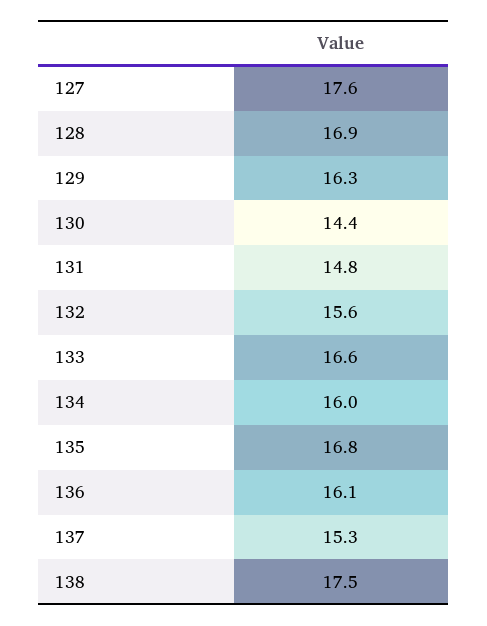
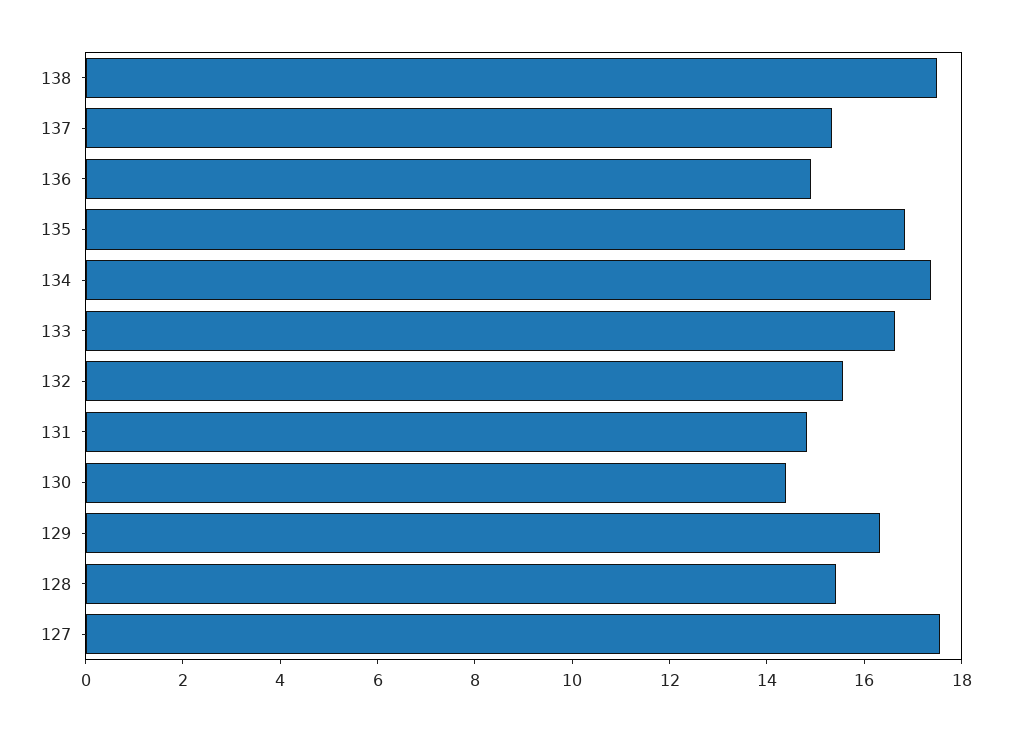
128: 16.9 -> 15.5
134: 16 -> 17.5
136: 16.1 -> 15

